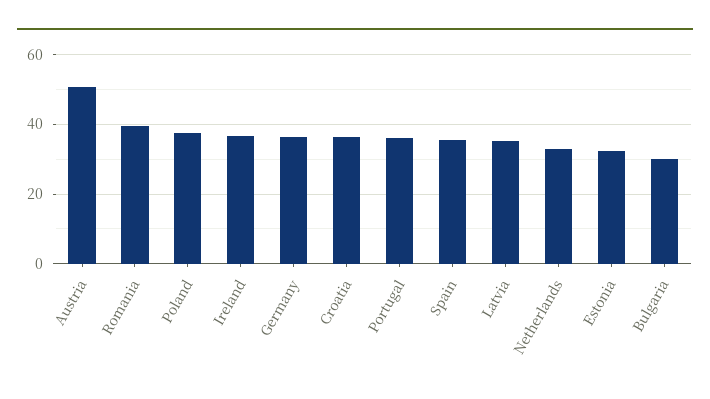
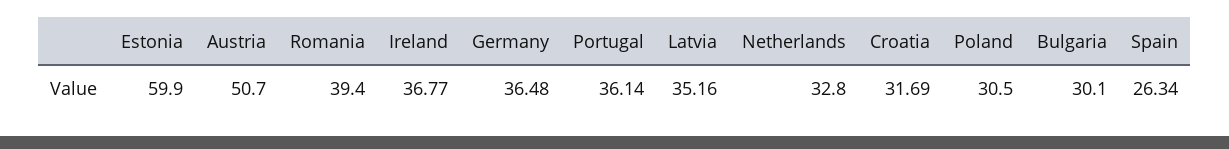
Poland: 38 -> 30.5
Croatia: 36 -> 31.69
Spain: 36 -> 26.34
Estonia: 32 -> 59.9

